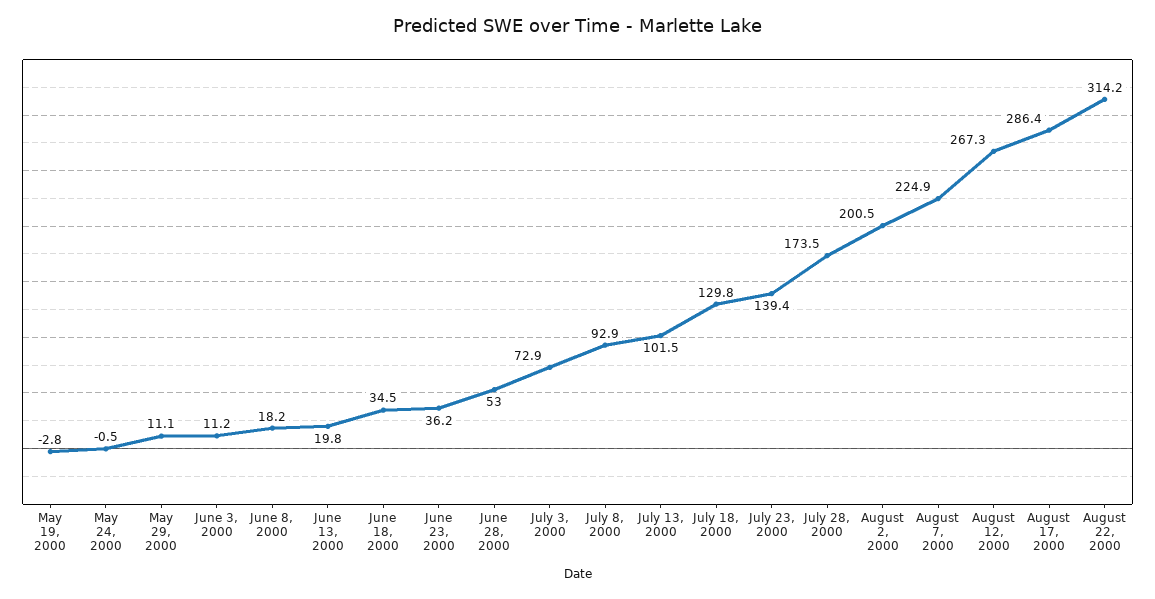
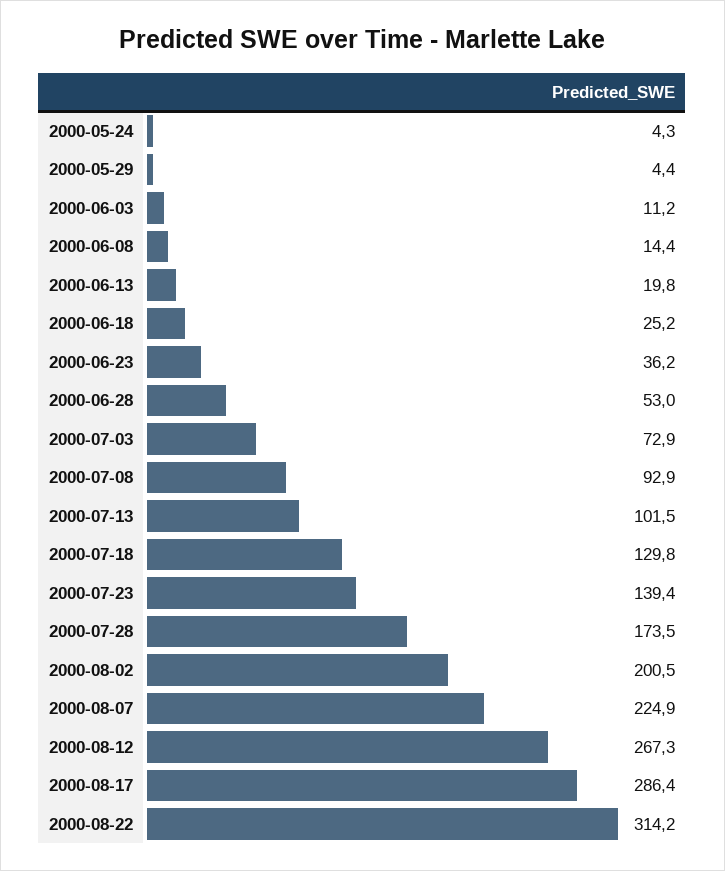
May 19, 2000: -2.8 -> none
May 24, 2000: -0.5 -> 4.3
May 29, 2000: 11.1 -> 4.4
June 8, 2000: 18.2 -> 14.4
June 18, 2000: 34.5 -> 25.2

